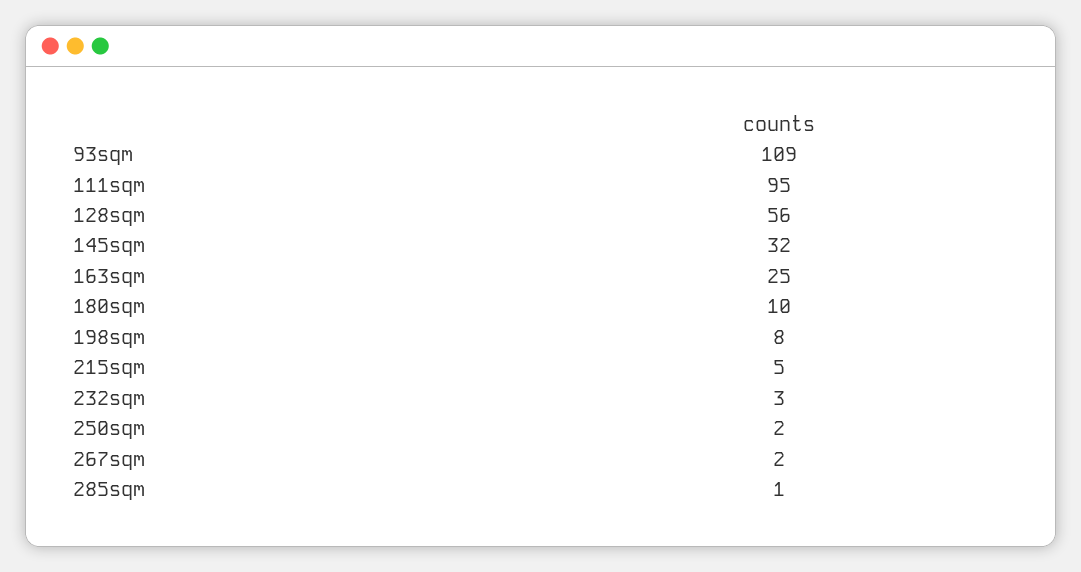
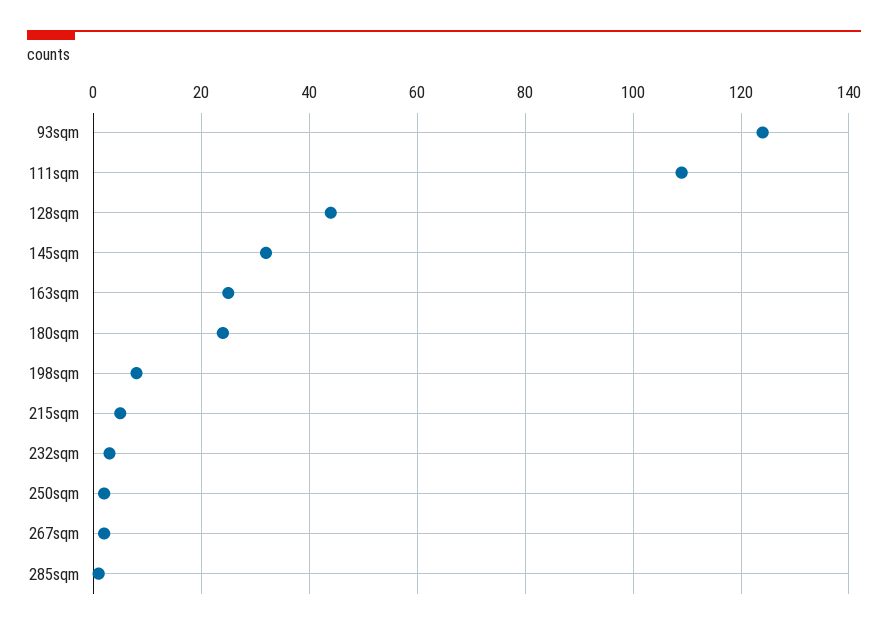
93sqm: 109 -> 125
111sqm: 95 -> 110
128sqm: 56 -> 45
180sqm: 10 -> 25

